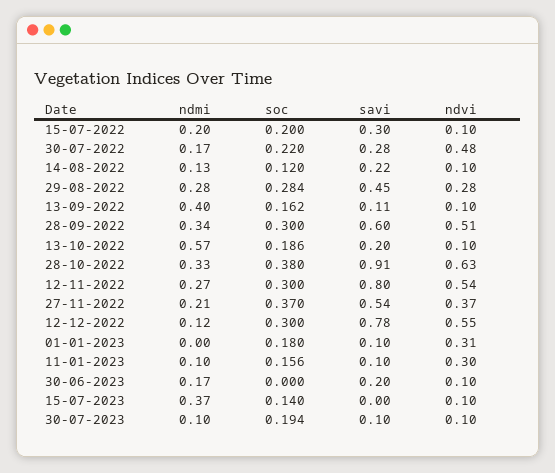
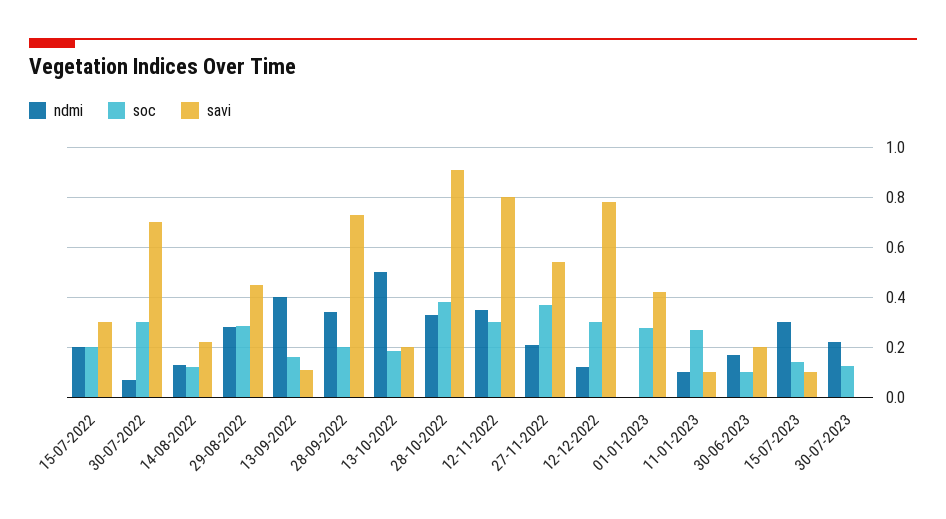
ndvi, 15-07-2022: 0.1 -> none
ndmi, 30-07-2022: 0.17 -> 0.075
soc, 30-07-2022: 0.22 -> 0.3
savi, 30-07-2022: 0.28 -> 0.7
ndvi, 30-07-2022: 0.48 -> none
ndvi, 14-08-2022: 0.1 -> none
ndvi, 29-08-2022: 0.28 -> none
ndvi, 13-09-2022: 0.1 -> none
soc, 28-09-2022: 0.3 -> 0.2
savi, 28-09-2022: 0.6 -> 0.725
ndvi, 28-09-2022: 0.51 -> none
ndmi, 13-10-2022: 0.57 -> 0.5
ndvi, 13-10-2022: 0.1 -> none
ndvi, 28-10-2022: 0.63 -> none
ndmi, 12-11-2022: 0.27 -> 0.35
ndvi, 12-11-2022: 0.54 -> none
ndvi, 27-11-2022: 0.37 -> none
ndvi, 12-12-2022: 0.55 -> none
soc, 01-01-2023: 0.18 -> 0.275
savi, 01-01-2023: 0.1 -> 0.425
ndvi, 01-01-2023: 0.31 -> none
soc, 11-01-2023: 0.156 -> 0.275
ndvi, 11-01-2023: 0.3 -> none
soc, 30-06-2023: 0 -> 0.1
ndvi, 30-06-2023: 0.1 -> none
ndmi, 15-07-2023: 0.37 -> 0.3
savi, 15-07-2023: 0 -> 0.1
ndvi, 15-07-2023: 0.1 -> none
ndmi, 30-07-2023: 0.1 -> 0.225
soc, 30-07-2023: 0.194 -> 0.125
savi, 30-07-2023: 0.1 -> 0
ndvi, 30-07-2023: 0.1 -> none

